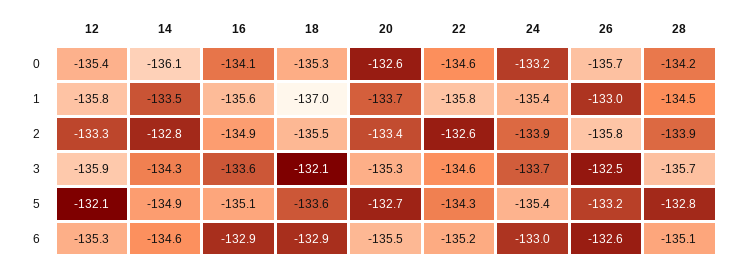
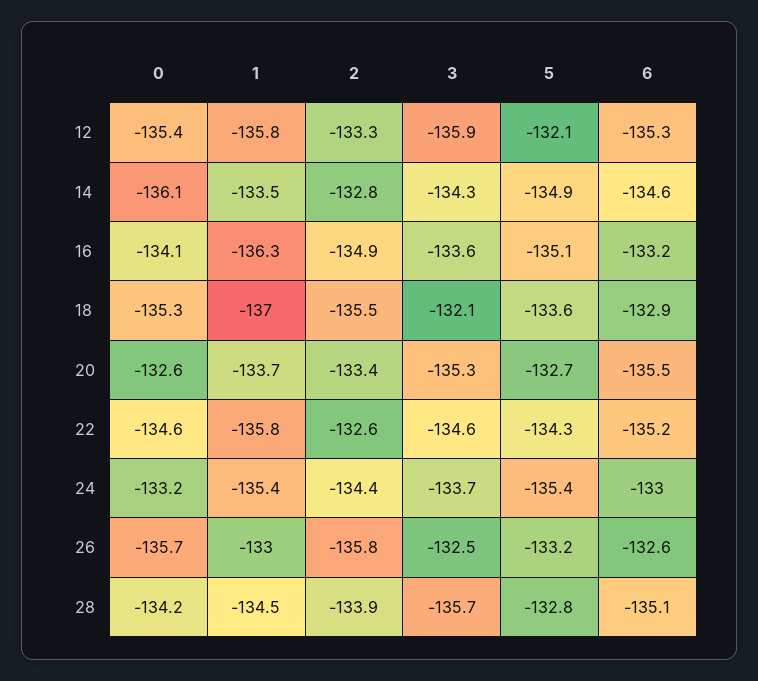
16, 1: -135.6 -> -136.3
24, 2: -133.9 -> -134.4
16, 6: -132.9 -> -133.2

